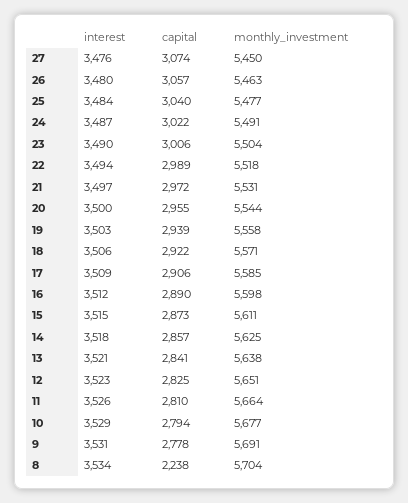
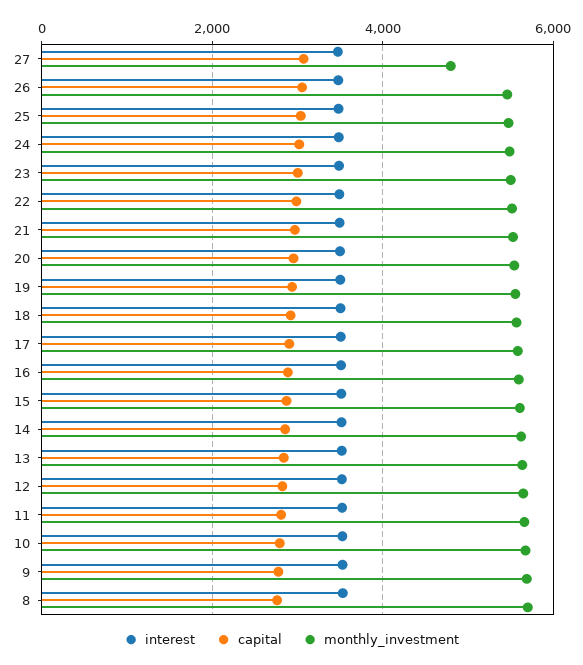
monthly_investment, 27: 5450 -> 4800
capital, 8: 2238 -> 2800

